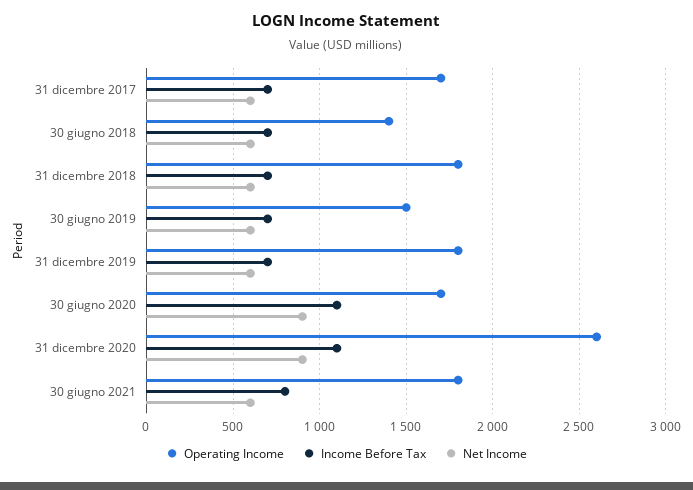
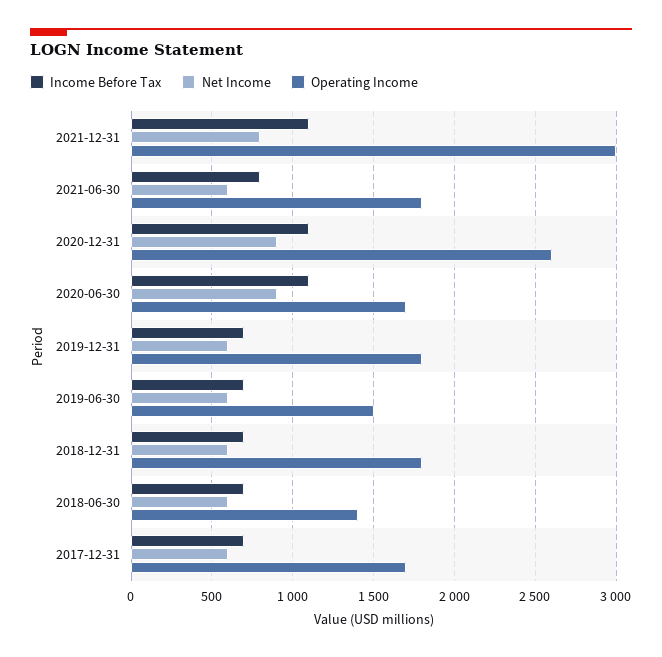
Income Before Tax, 2021-12-31: none -> 1100
Net Income, 2021-12-31: none -> 800
Operating Income, 2021-12-31: none -> 3000

